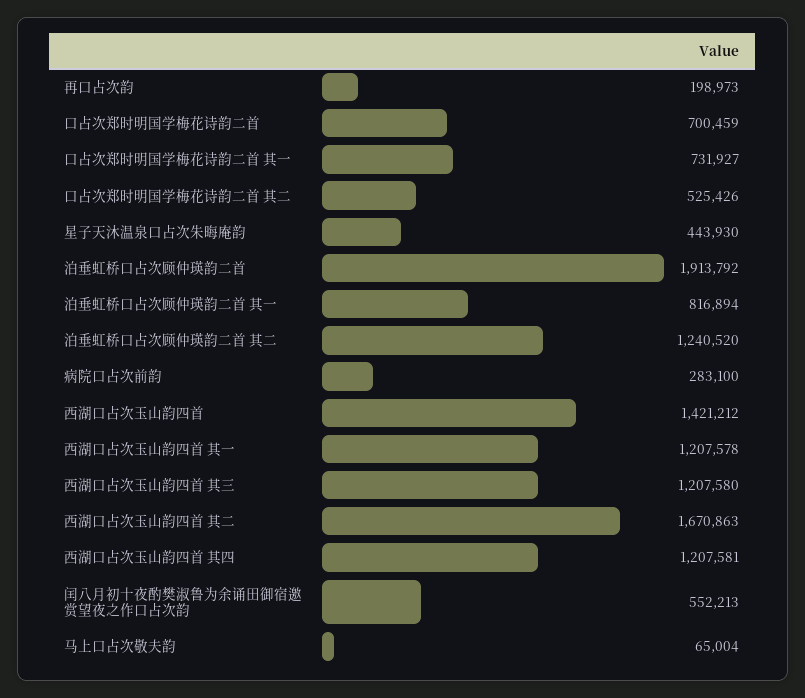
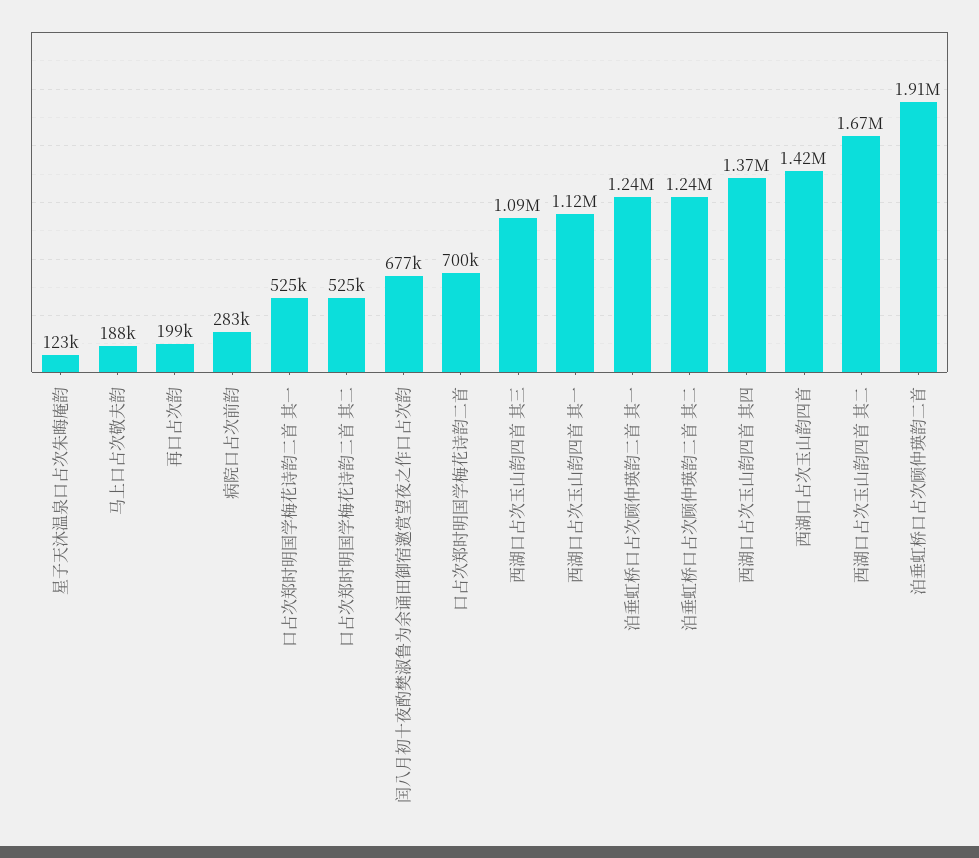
口占次郑时明国学梅花诗韵二首 其一: 731927 -> 525000
星子天沐温泉口占次朱晦庵韵: 443930 -> 123000
泊垂虹桥口占次顾仲瑛韵二首 其一: 816894 -> 1240000
西湖口占次玉山韵四首 其一: 1207578 -> 1120000
西湖口占次玉山韵四首 其三: 1207580 -> 1090000
西湖口占次玉山韵四首 其四: 1207581 -> 1370000
闰八月初十夜酌樊淑鲁为余诵田御宿邀赏望夜之作口占次韵: 552213 -> 677000
马上口占次敬夫韵: 65004 -> 188000

